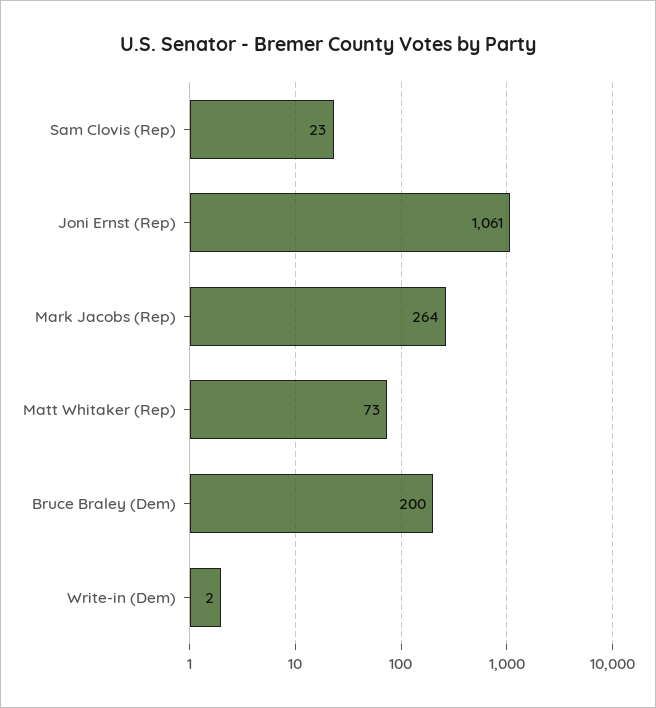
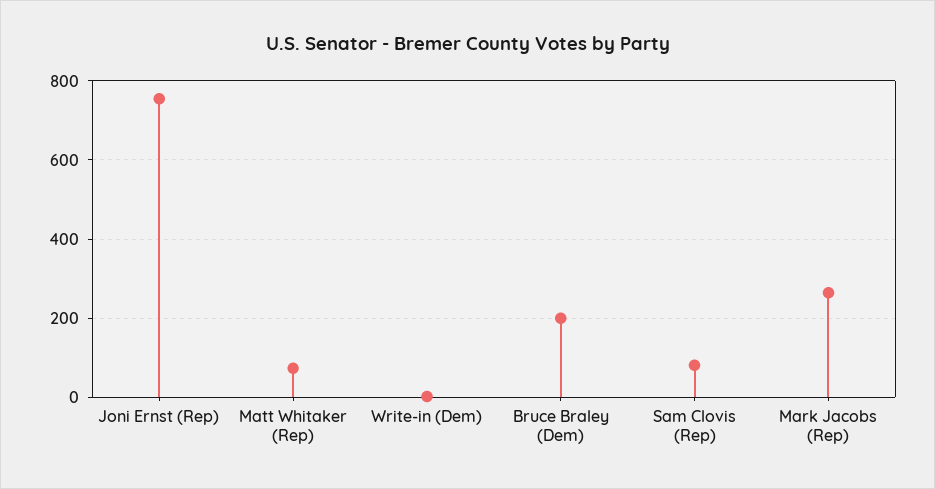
Sam Clovis (Rep): 23 -> 80
Joni Ernst (Rep): 1061 -> 760

